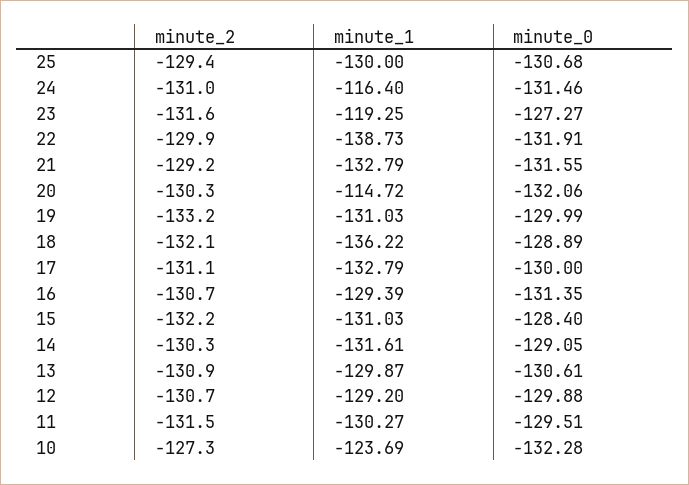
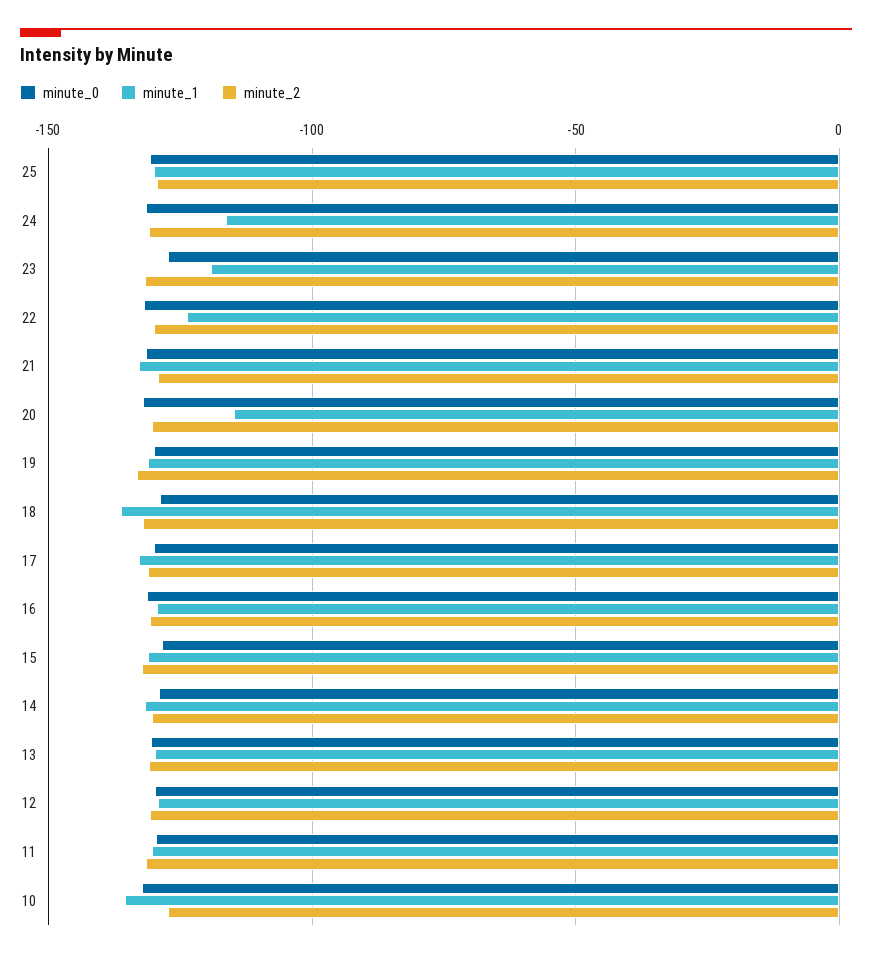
minute_1, 22: -138.73 -> -125
minute_1, 10: -123.69 -> -135

